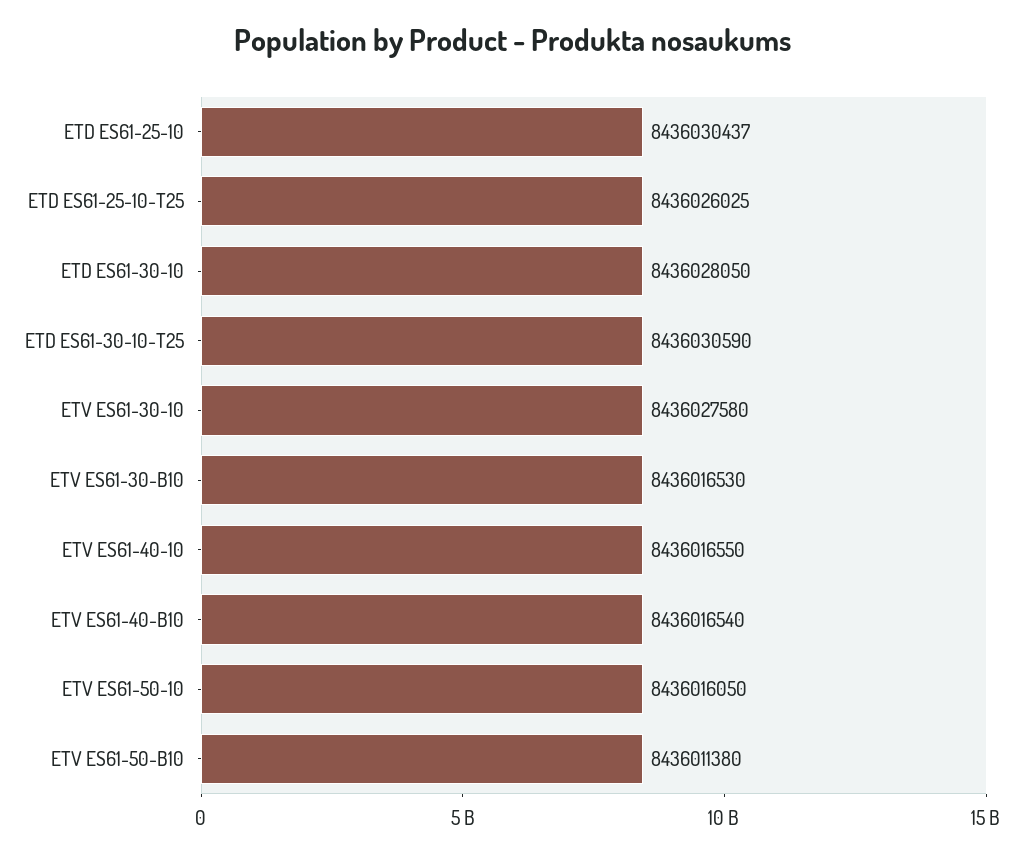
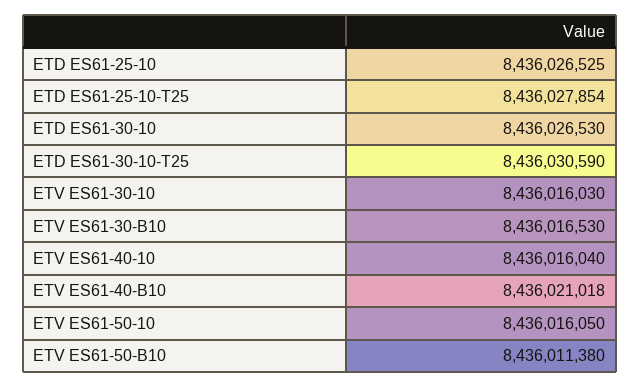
ETD ES61-25-10: 8436030437 -> 8436026525
ETD ES61-25-10-T25: 8436026025 -> 8436027854
ETD ES61-30-10: 8436028050 -> 8436026530
ETV ES61-30-10: 8436027580 -> 8436016030
ETV ES61-40-10: 8436016550 -> 8436016040
ETV ES61-40-B10: 8436016540 -> 8436021018

